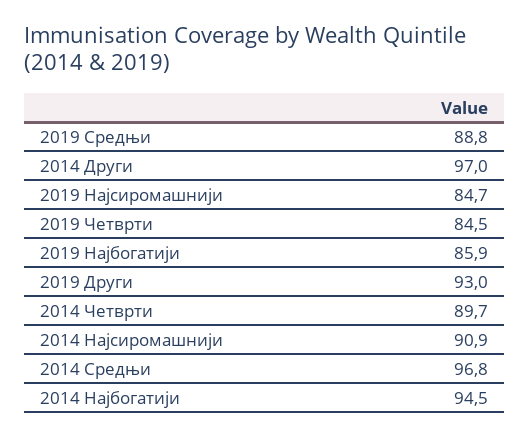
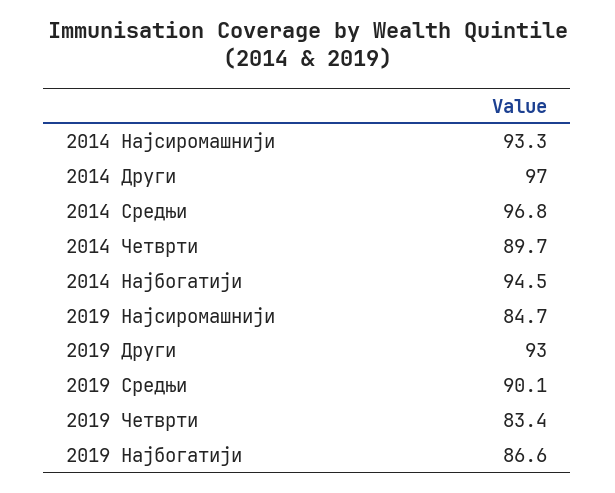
2019 Средњи: 88.8 -> 90.1
2019 Четврти: 84.5 -> 83.4
2019 Најбогатији: 85.9 -> 86.6
2014 Најсиромашнији: 90.9 -> 93.3

